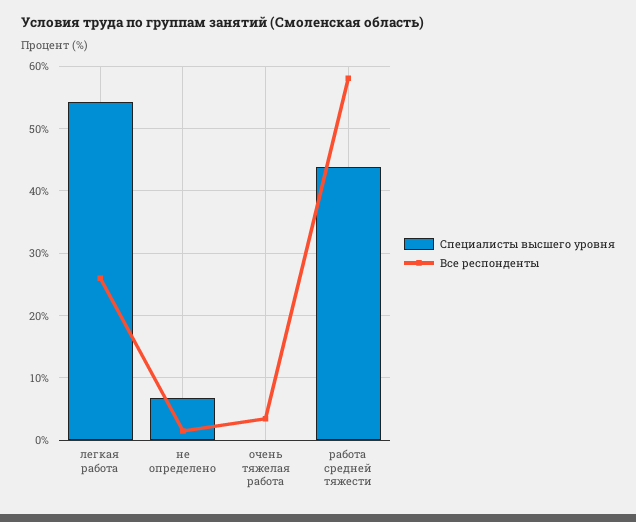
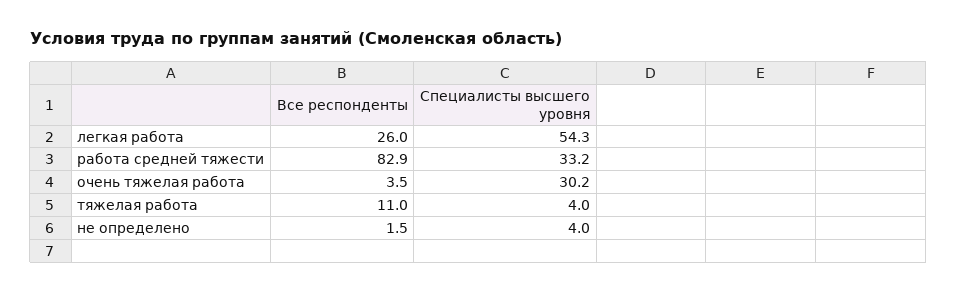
Специалисты высшего уровня, не определено: 7 -> 4
Специалисты высшего уровня, очень тяжелая работа: 0 -> 30.2
Специалисты высшего уровня, работа средней тяжести: 44 -> 33.2
Все респонденты, работа средней тяжести: 58 -> 82.9
Все респонденты, тяжелая работа: none -> 11
Специалисты высшего уровня, тяжелая работа: none -> 4

